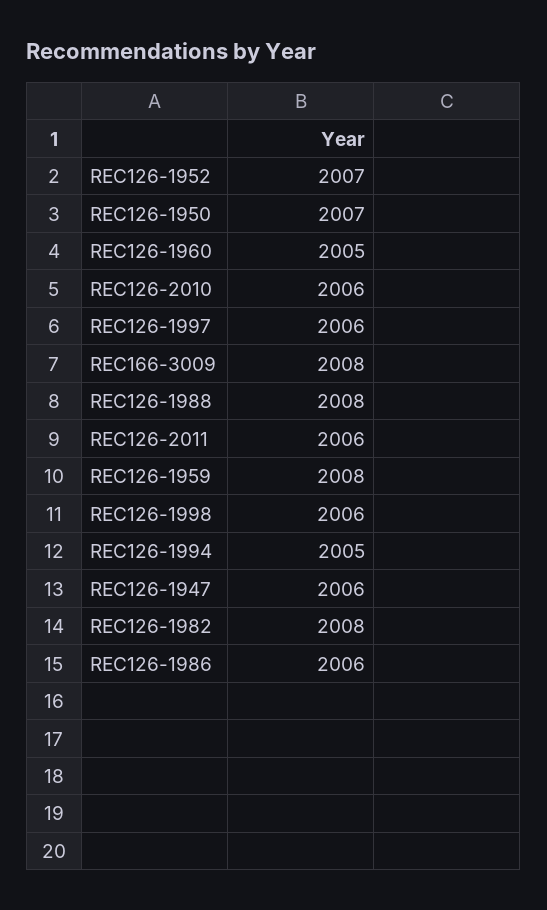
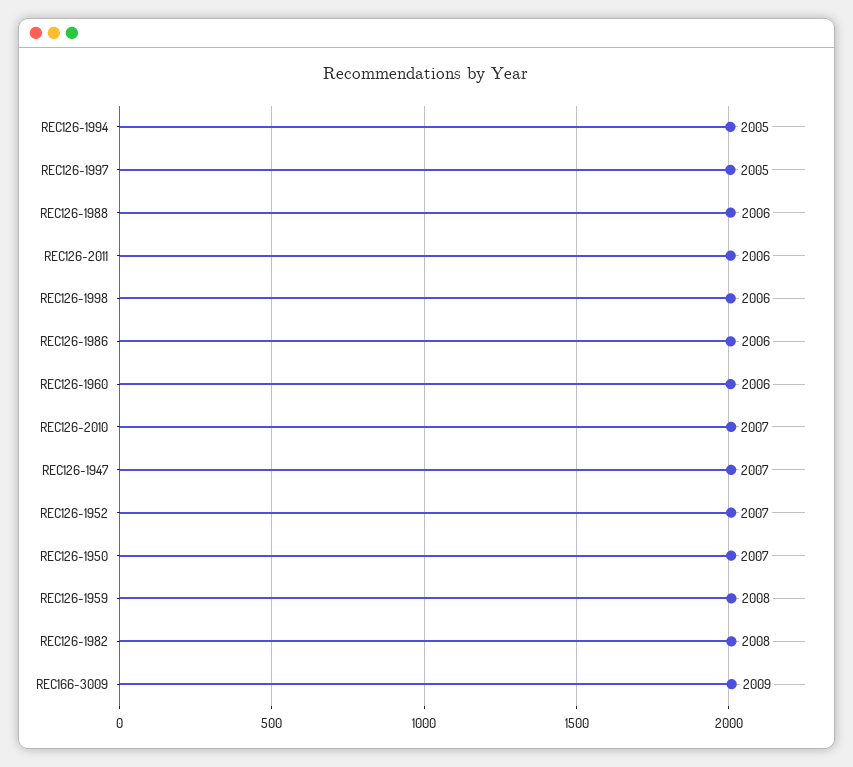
REC126-1960: 2005 -> 2006
REC126-2010: 2006 -> 2007
REC126-1997: 2006 -> 2005
REC166-3009: 2008 -> 2009
REC126-1988: 2008 -> 2006
REC126-1947: 2006 -> 2007

